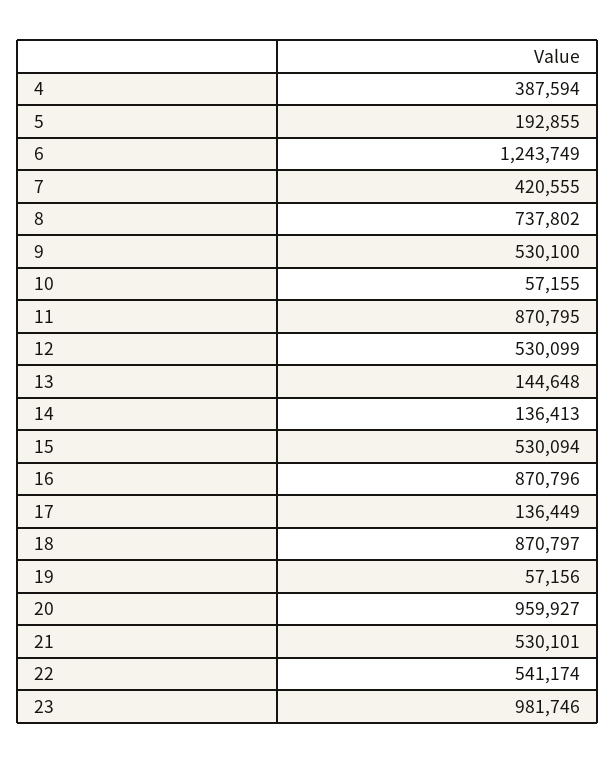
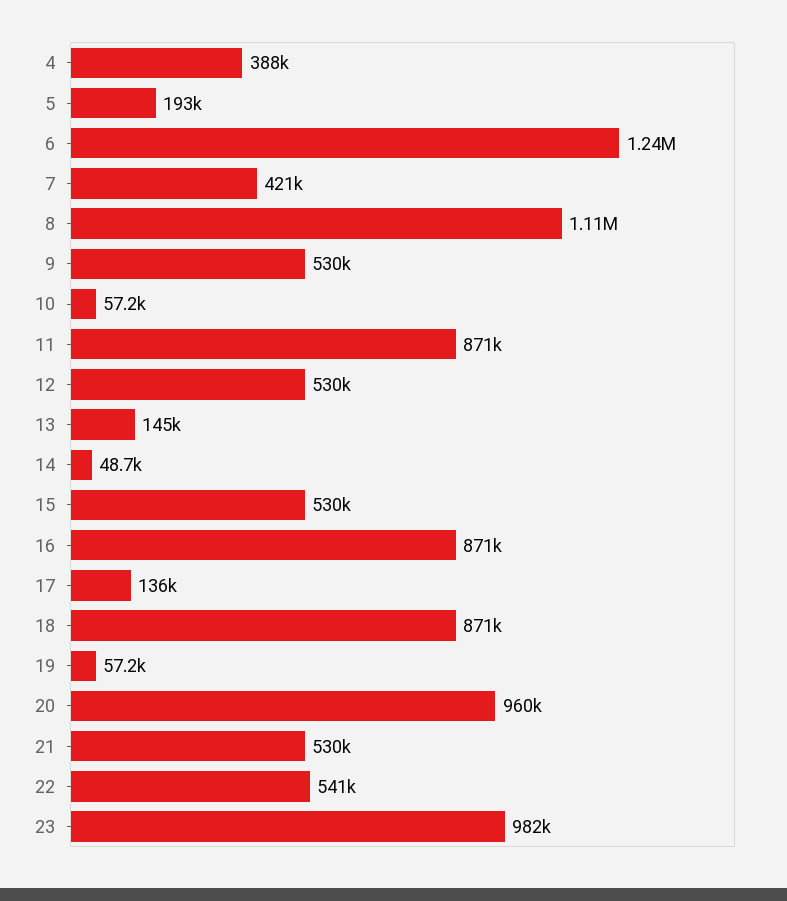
8: 737802 -> 1110000
14: 136413 -> 48700

